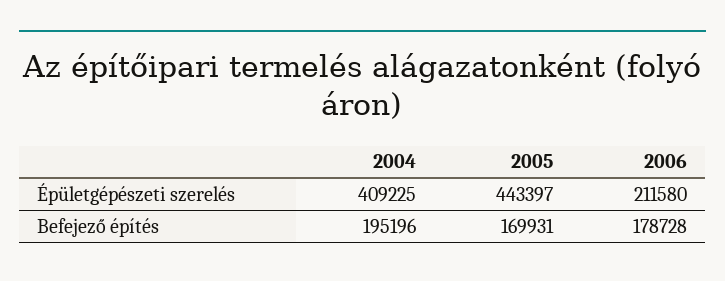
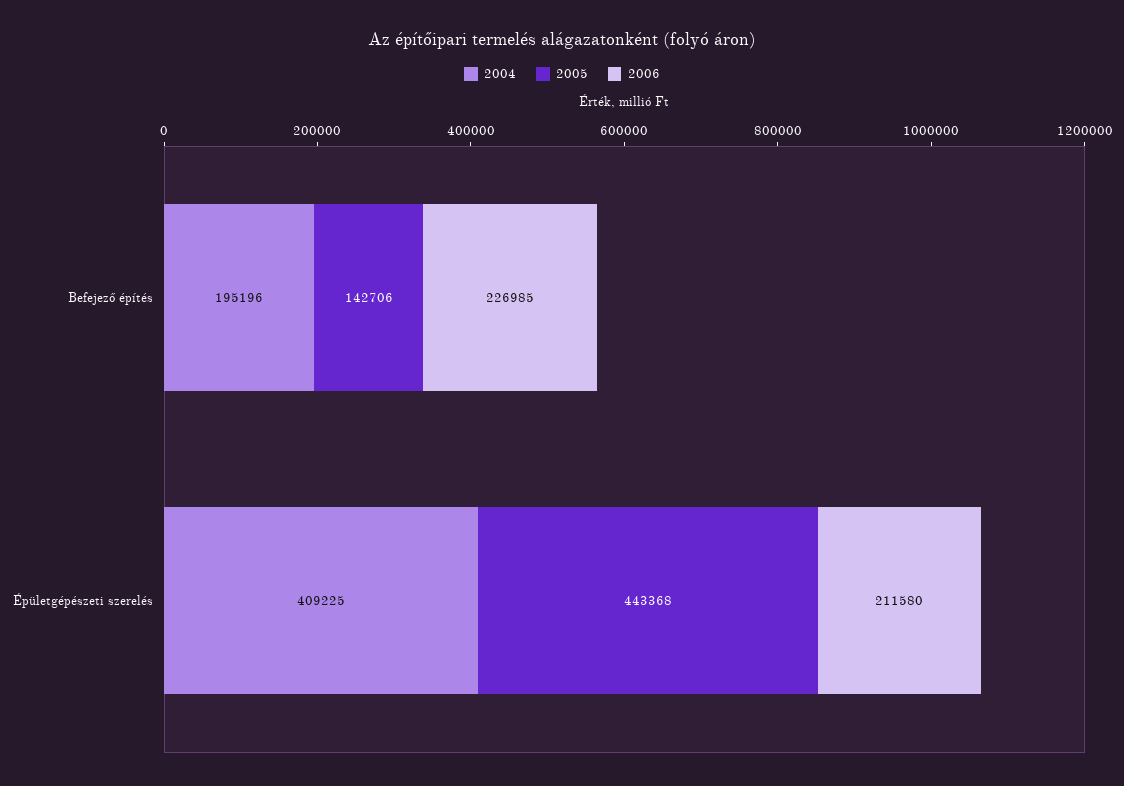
2005, Épületgépészeti szerelés: 443397 -> 443368
2005, Befejező építés: 169931 -> 142706
2006, Befejező építés: 178728 -> 226985

